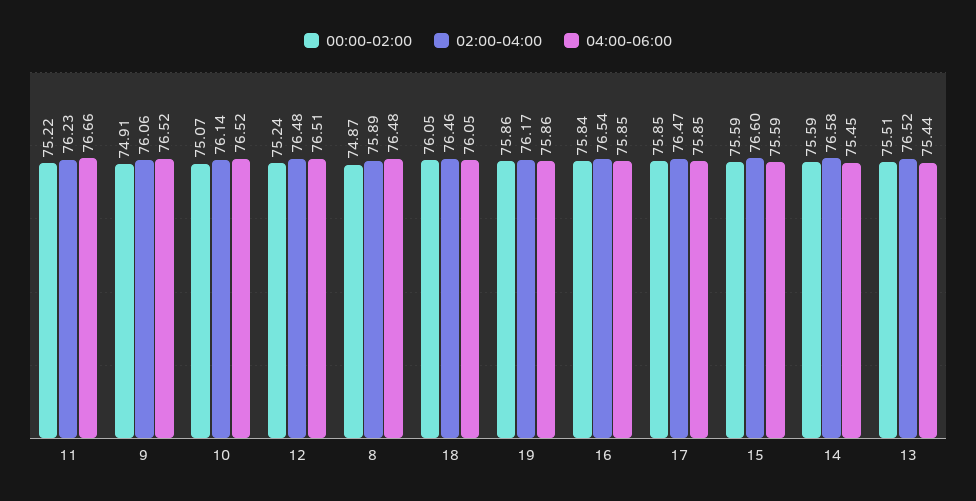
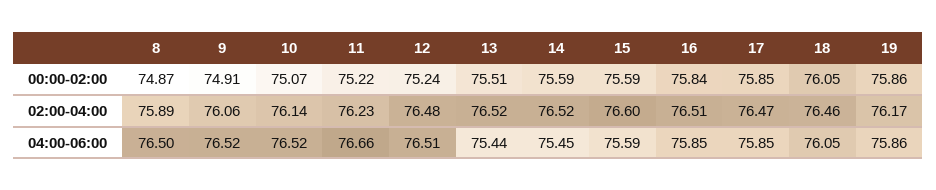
04:00-06:00, 8: 76.48 -> 76.5
02:00-04:00, 16: 76.54 -> 76.51
02:00-04:00, 14: 76.58 -> 76.52

